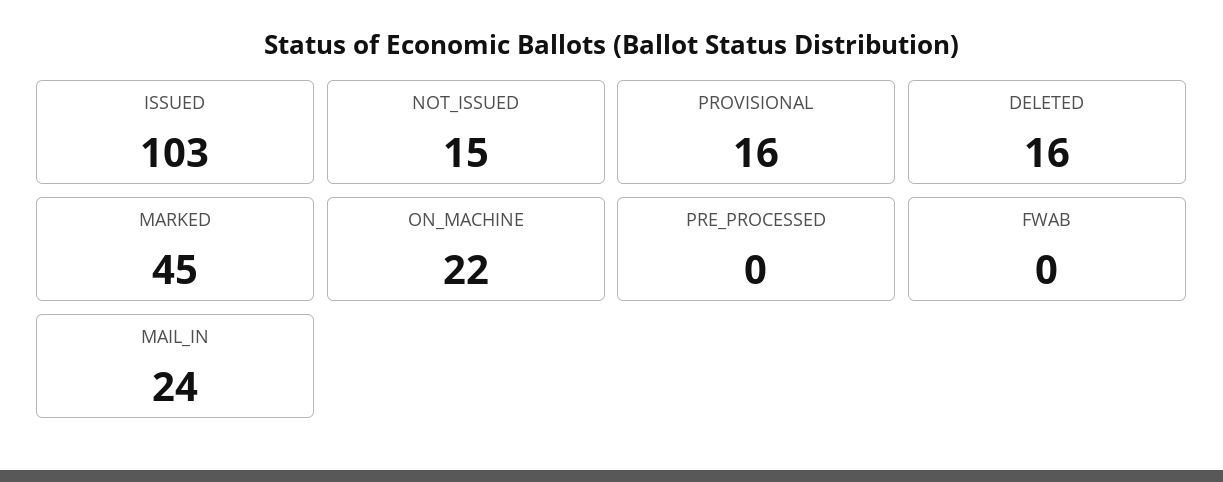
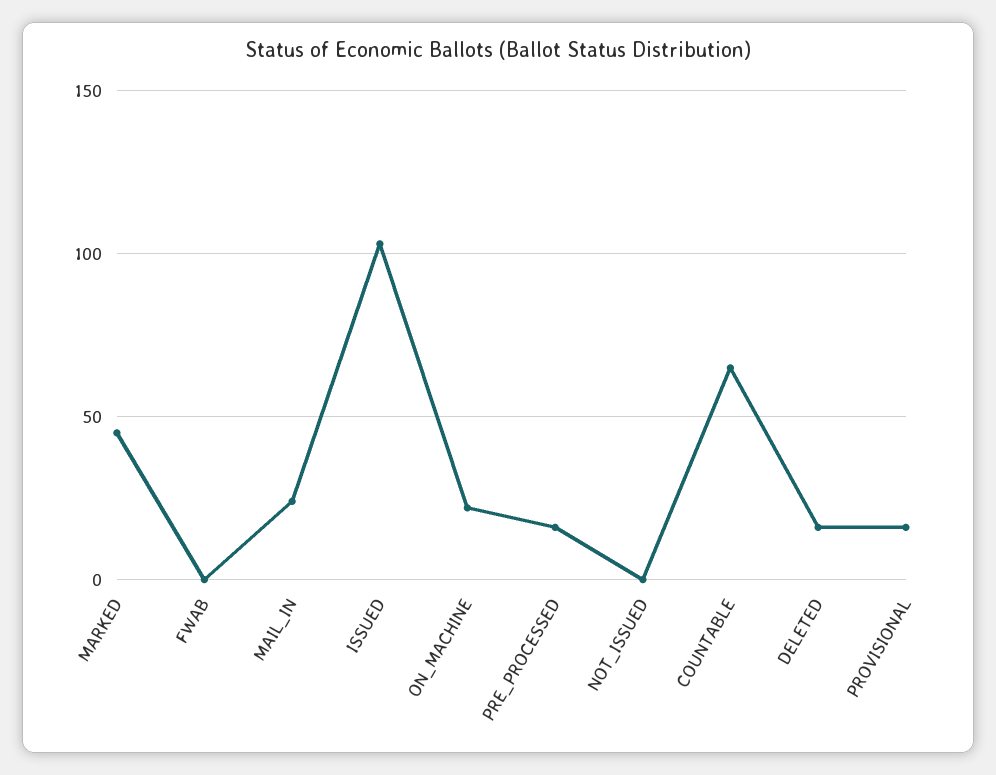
NOT_ISSUED: 15 -> 0
PRE_PROCESSED: 0 -> 15
COUNTABLE: none -> 65

